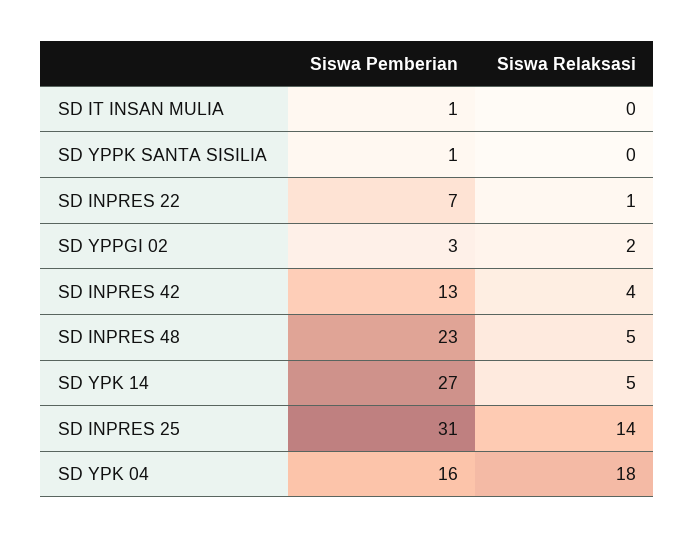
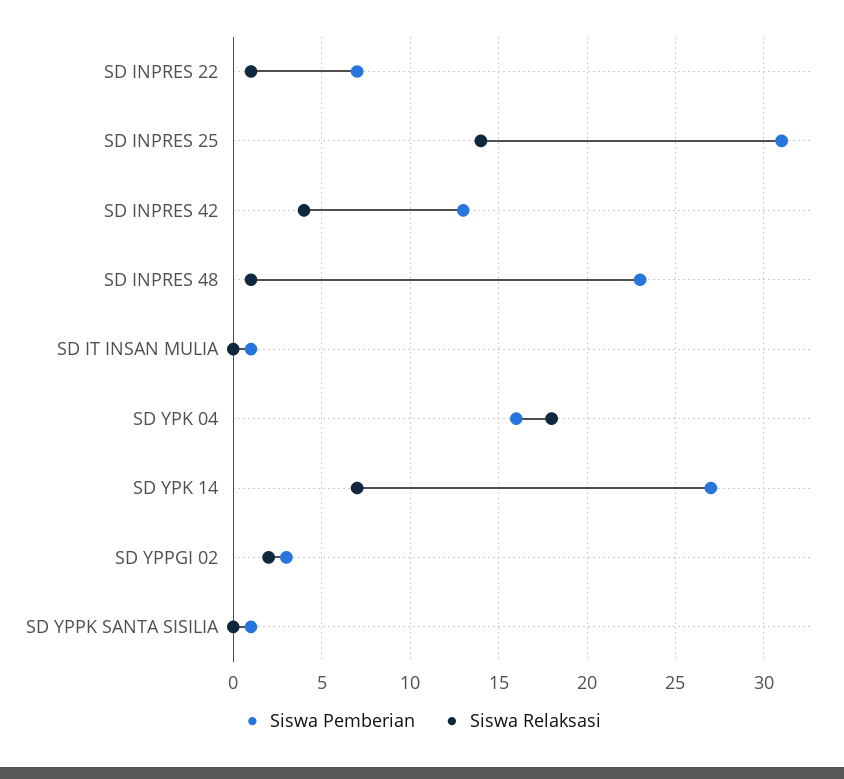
Siswa Relaksasi, SD INPRES 48: 5 -> 1
Siswa Relaksasi, SD YPK 14: 5 -> 7

